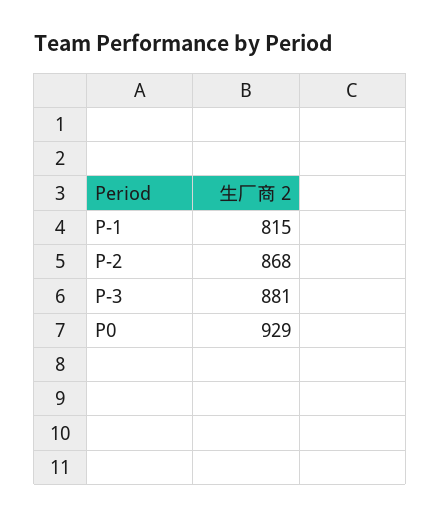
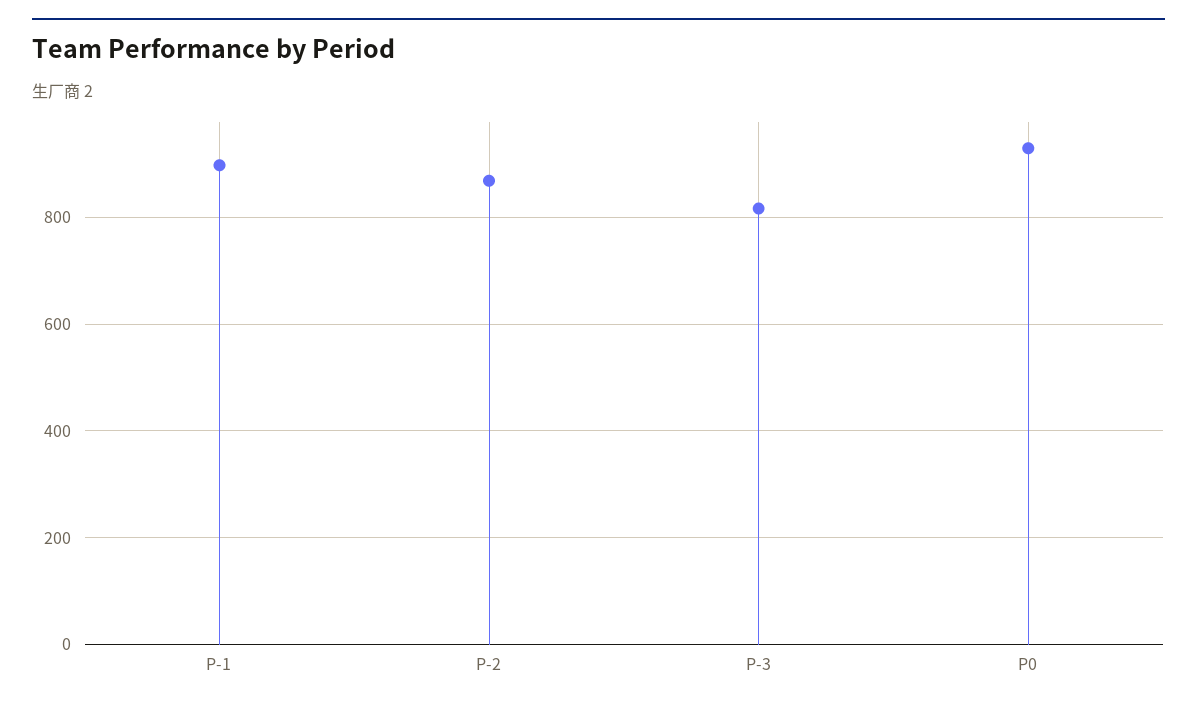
P-1: 815 -> 900
P-3: 881 -> 820

